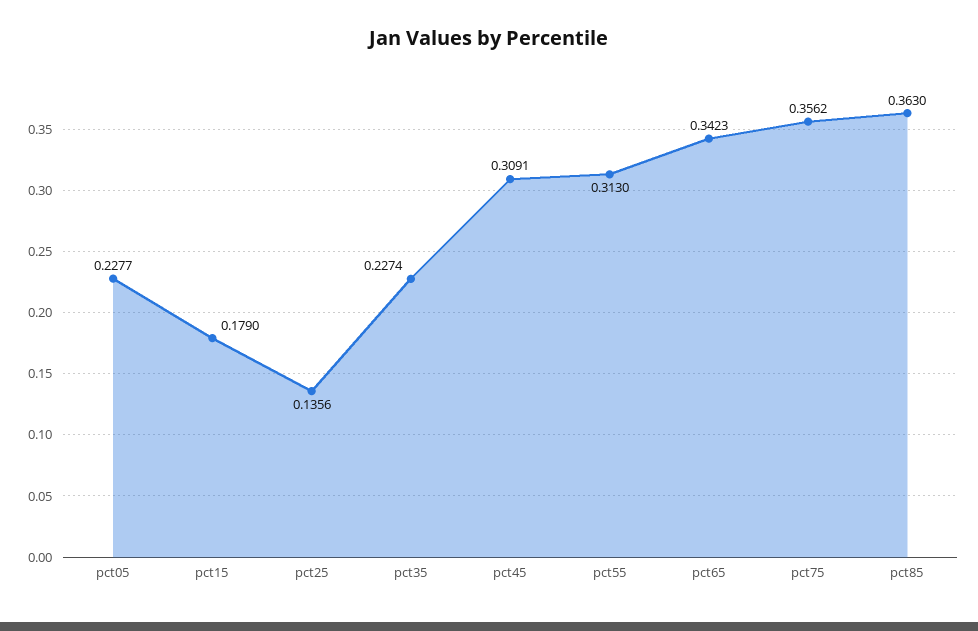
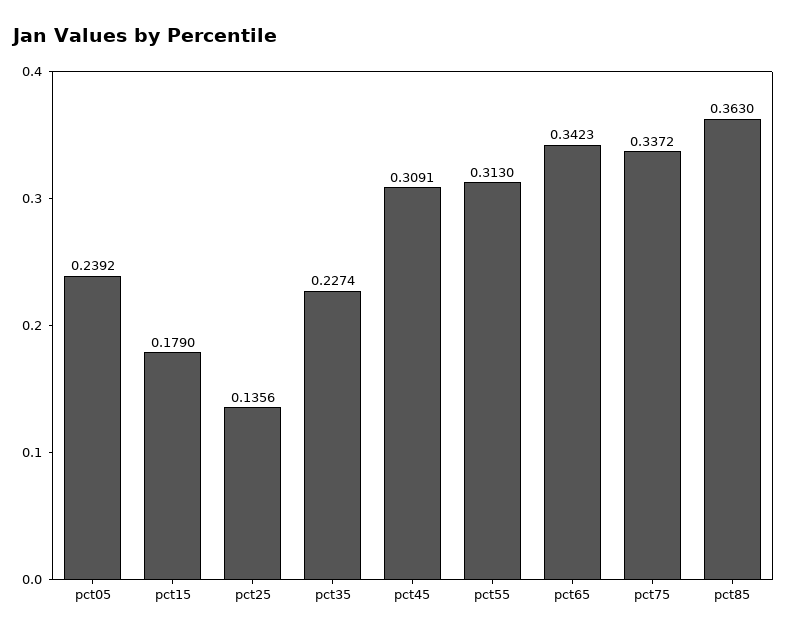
pct05: 0.2277 -> 0.2392
pct75: 0.3562 -> 0.3372

